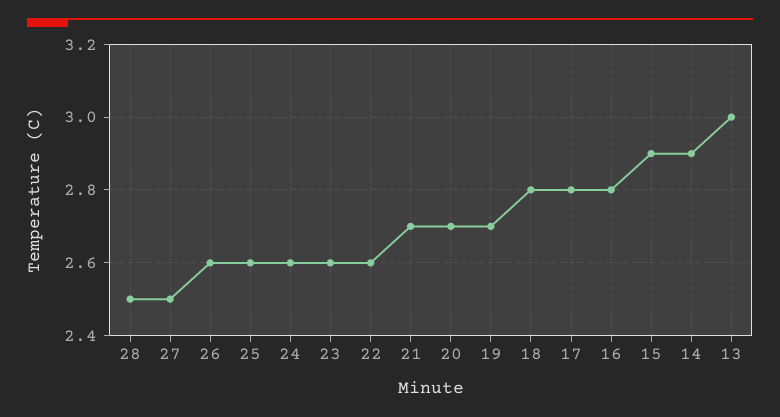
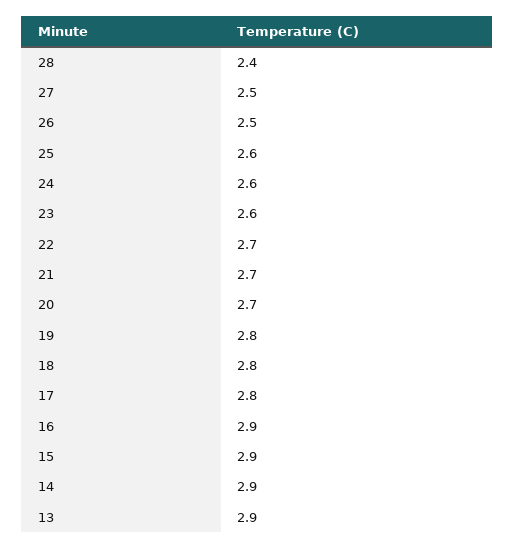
28: 2.5 -> 2.4
26: 2.6 -> 2.5
22: 2.6 -> 2.7
19: 2.7 -> 2.8
16: 2.8 -> 2.9
13: 3 -> 2.9

